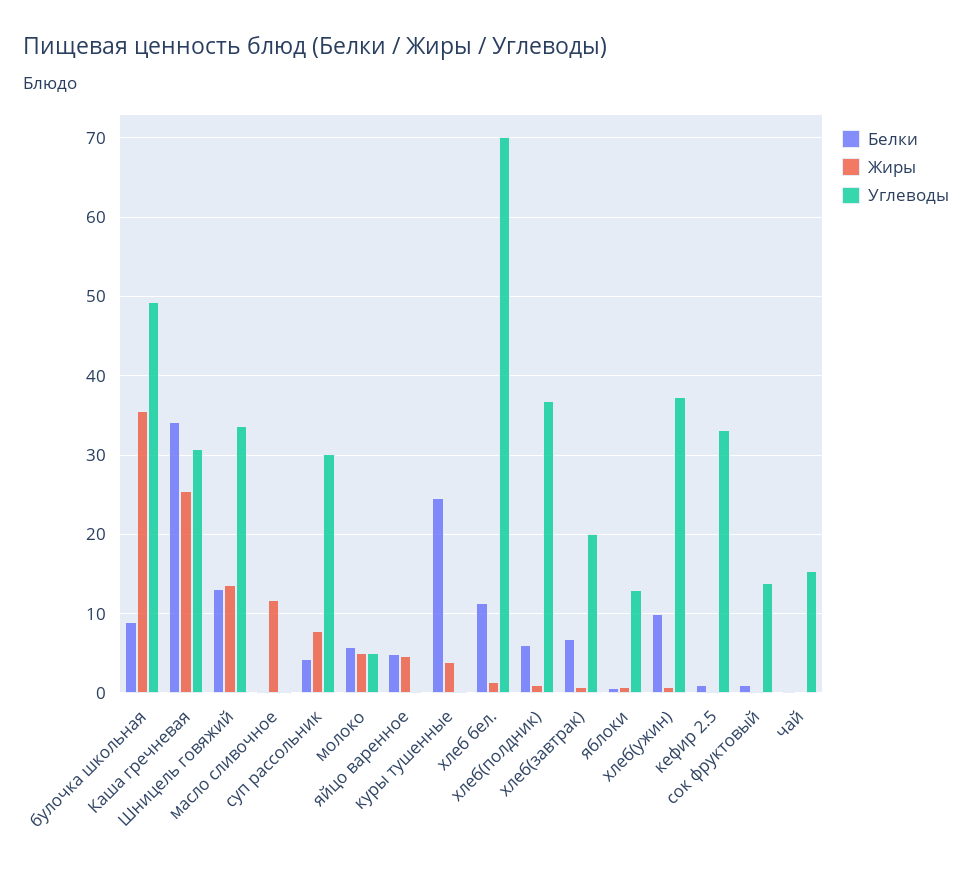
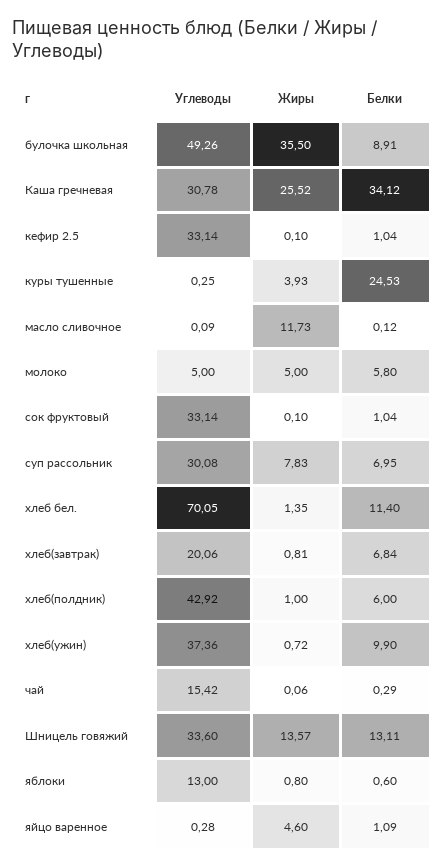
Белки, суп рассольник: 4 -> 6.95
Белки, яйцо варенное: 5 -> 1.09
Углеводы, хлеб(полдник): 37 -> 42.92
Углеводы, сок фруктовый: 14 -> 33.14

